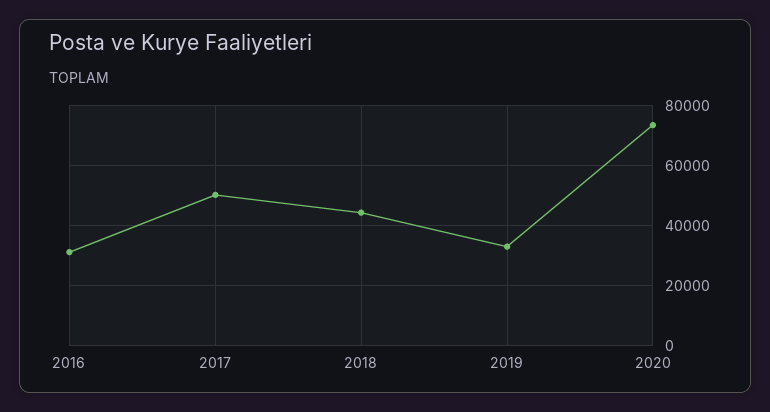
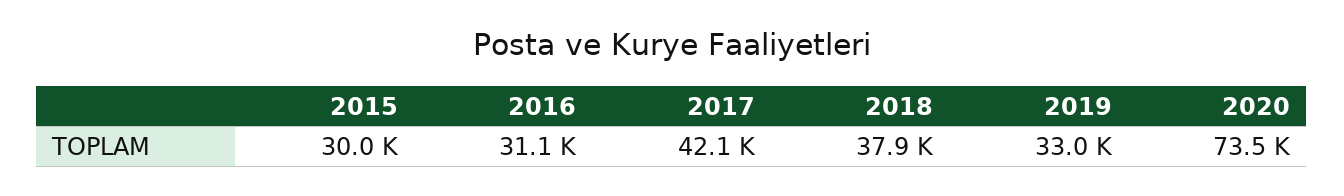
2017: 50000 -> 42100
2018: 44000 -> 37900
2015: none -> 30000

